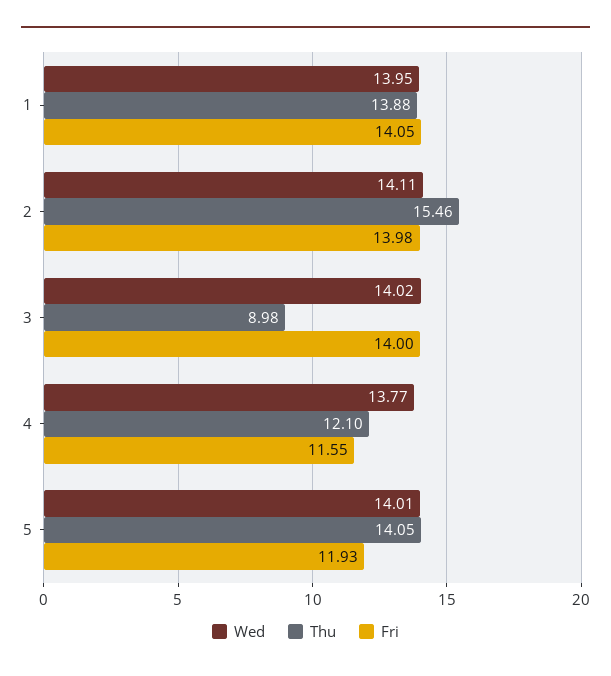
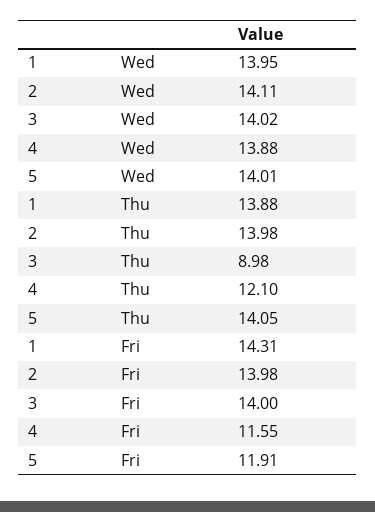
Fri, 1: 14.05 -> 14.31
Thu, 2: 15.46 -> 13.98
Wed, 4: 13.77 -> 13.88
Fri, 5: 11.93 -> 11.91

